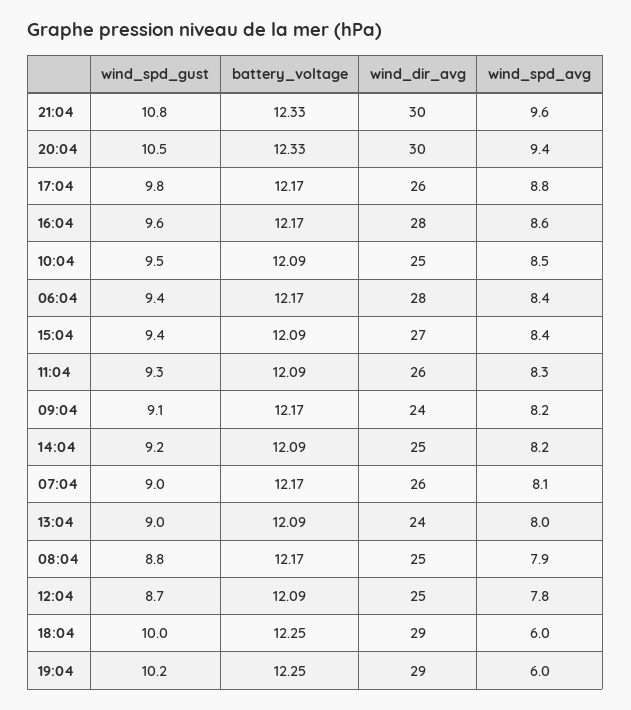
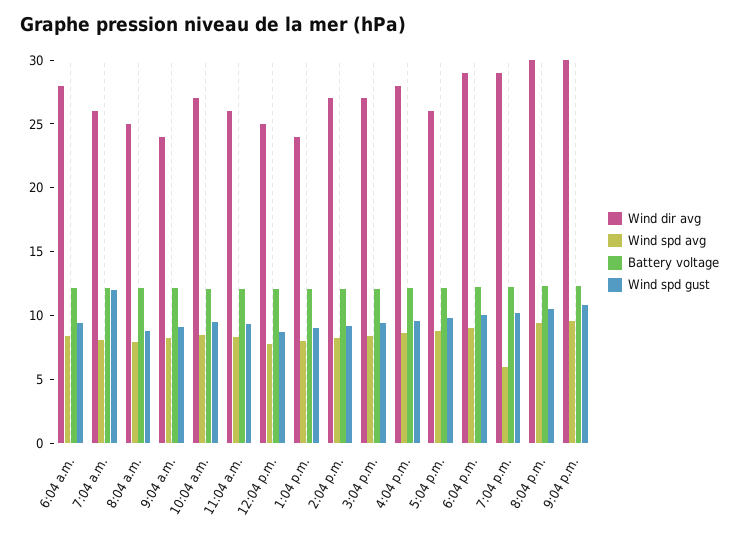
wind_dir_avg, 10:04: 25 -> 27
wind_dir_avg, 14:04: 25 -> 27
wind_spd_gust, 07:04: 9 -> 12
wind_spd_avg, 18:04: 6 -> 9

